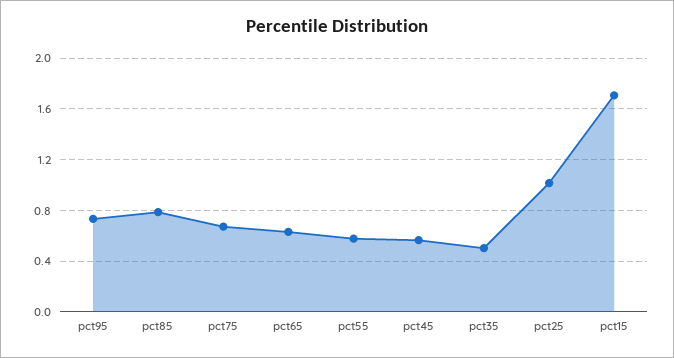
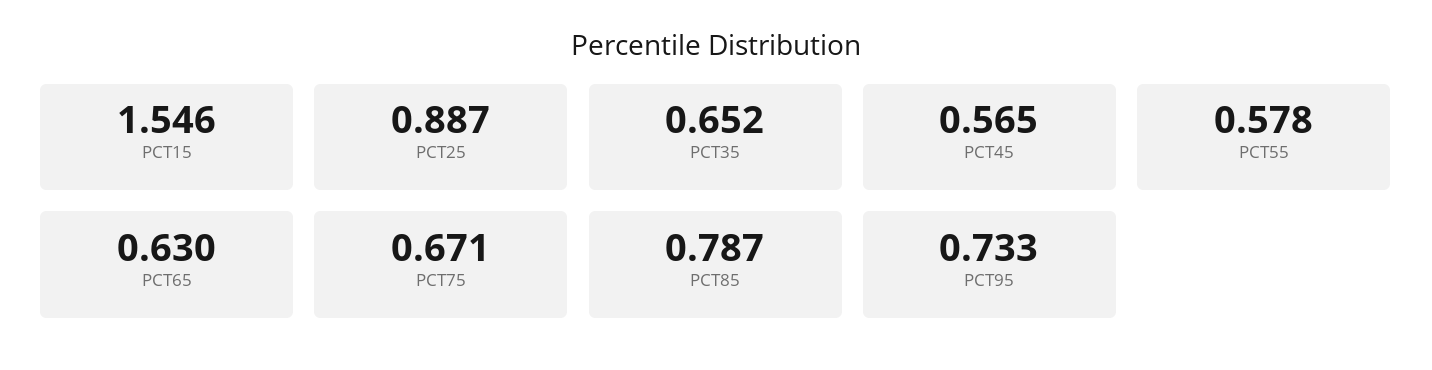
pct35: 0.5 -> 0.652
pct25: 1 -> 0.887
pct15: 1.7 -> 1.546

